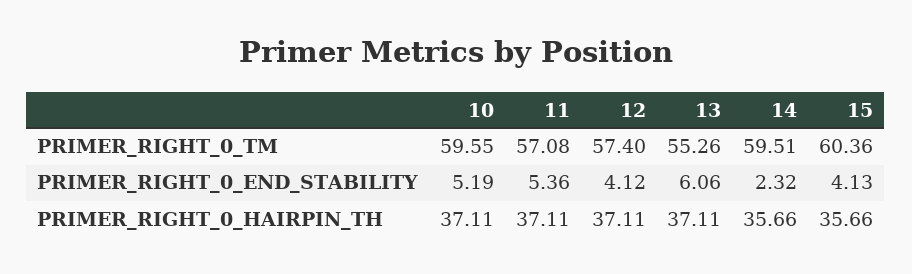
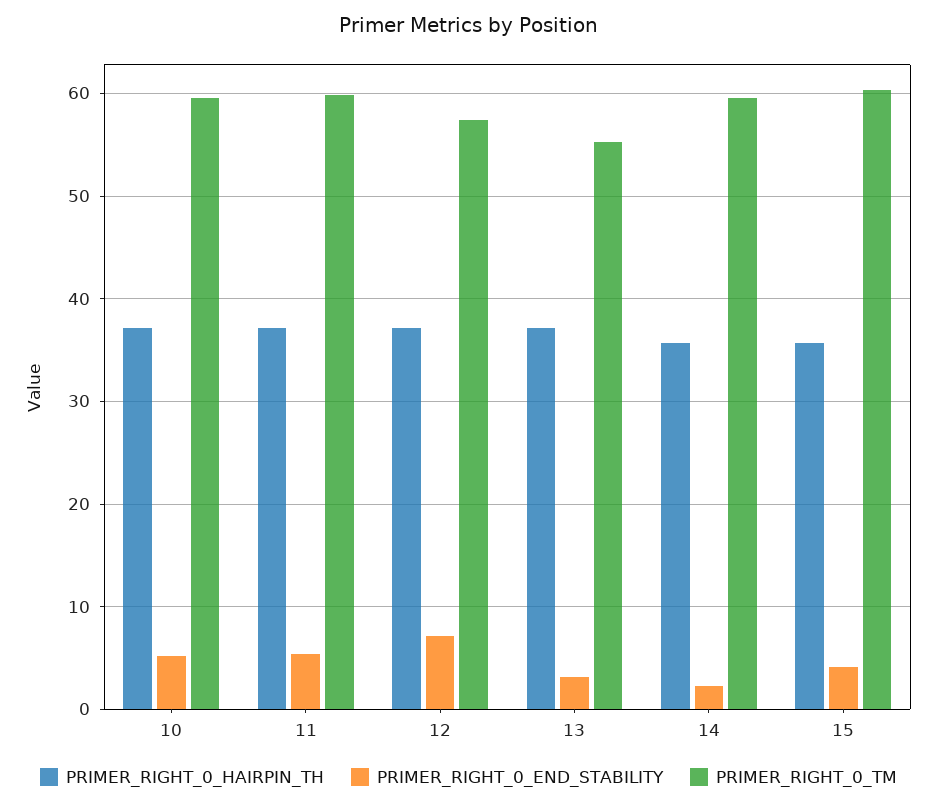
PRIMER_RIGHT_0_TM, 11: 57.08 -> 60
PRIMER_RIGHT_0_END_STABILITY, 12: 4.12 -> 7
PRIMER_RIGHT_0_END_STABILITY, 13: 6.06 -> 3

